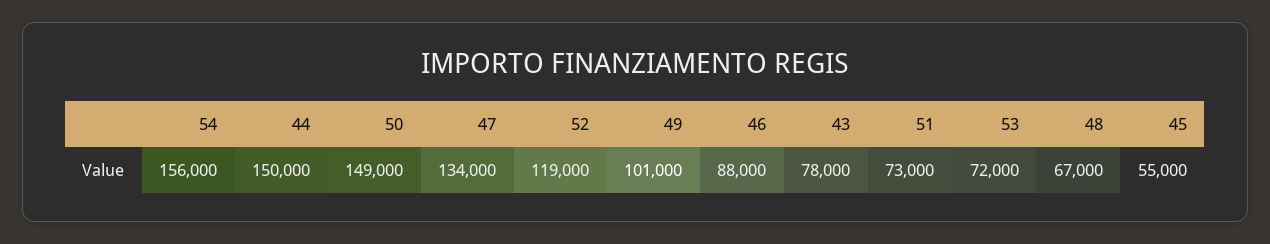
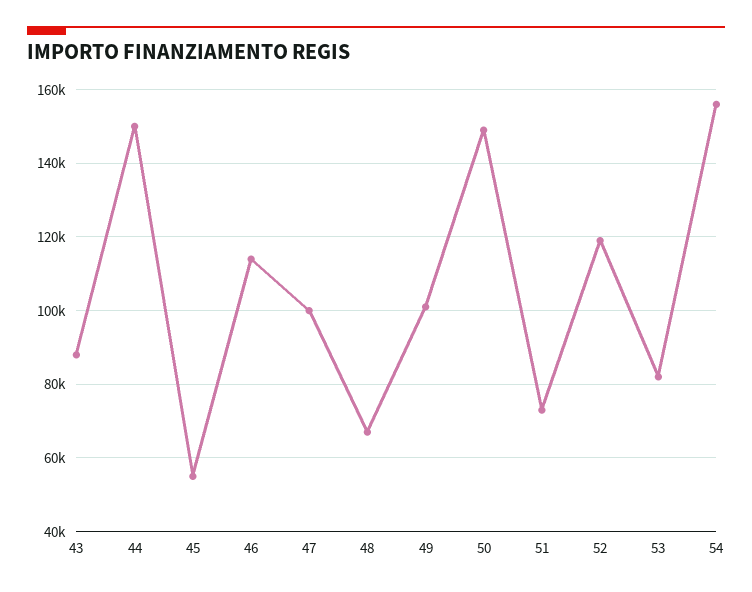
47: 134000 -> 100000
46: 88000 -> 114000
43: 78000 -> 88000
53: 72000 -> 82000

